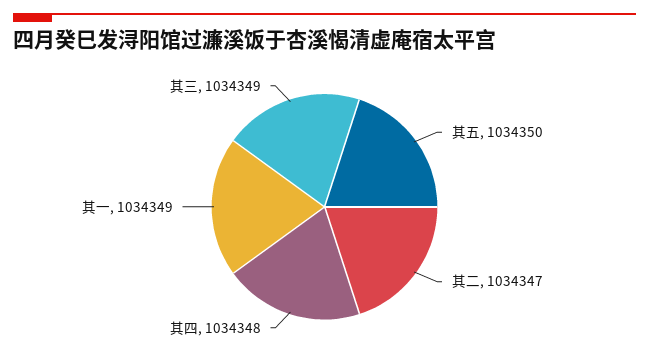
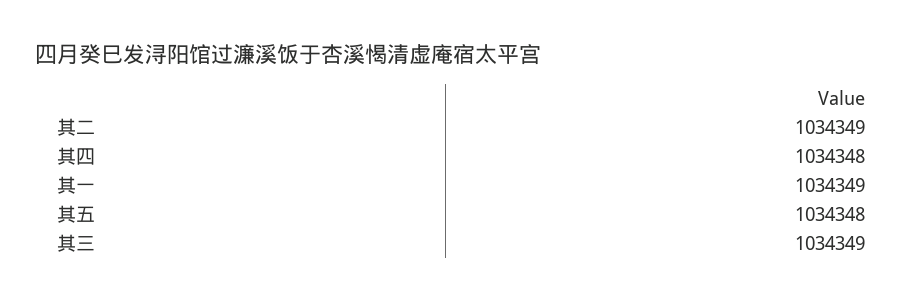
其五: 1034350 -> 1034348
其二: 1034347 -> 1034349

